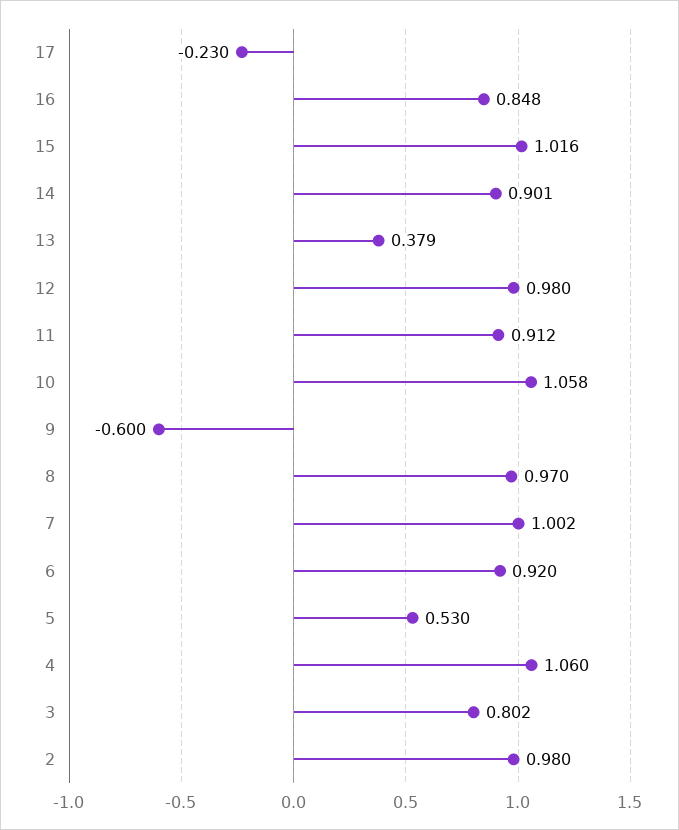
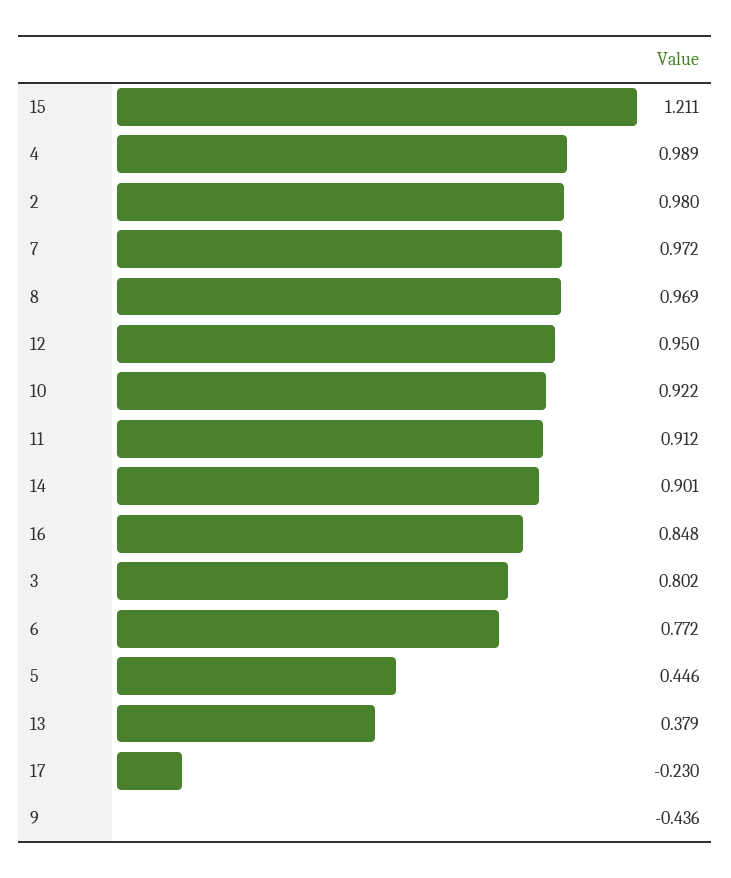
15: 1.016 -> 1.211
12: 0.98 -> 0.95
10: 1.058 -> 0.922
9: -0.6 -> -0.436
8: 0.97 -> 0.969
7: 1.002 -> 0.972
6: 0.92 -> 0.772
5: 0.53 -> 0.446
4: 1.06 -> 0.989

